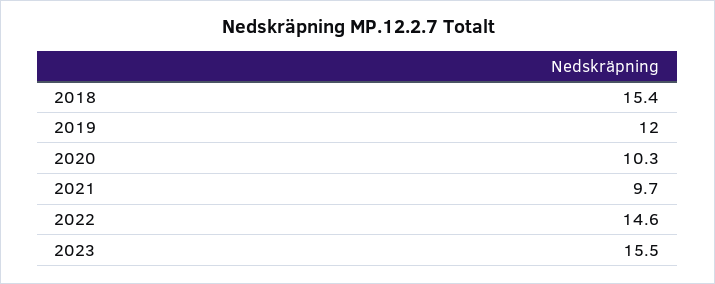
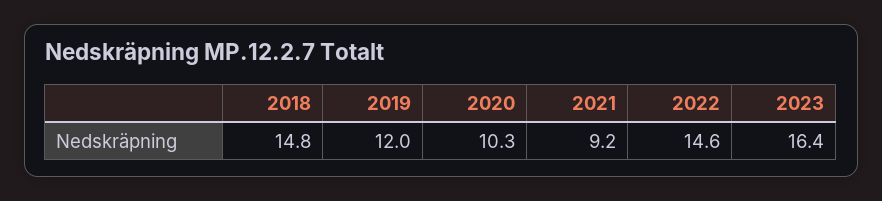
2018: 15.4 -> 14.8
2021: 9.7 -> 9.2
2023: 15.5 -> 16.4

